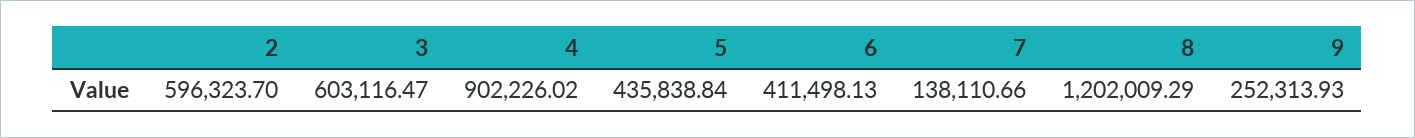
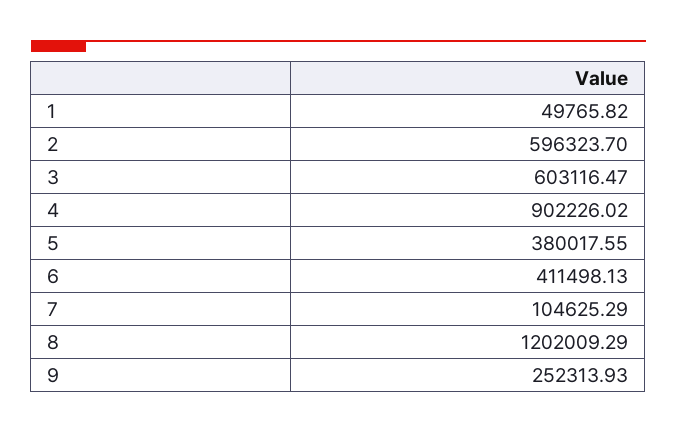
5: 435838.84 -> 380017.55
7: 138110.66 -> 104625.29
1: none -> 49765.82

